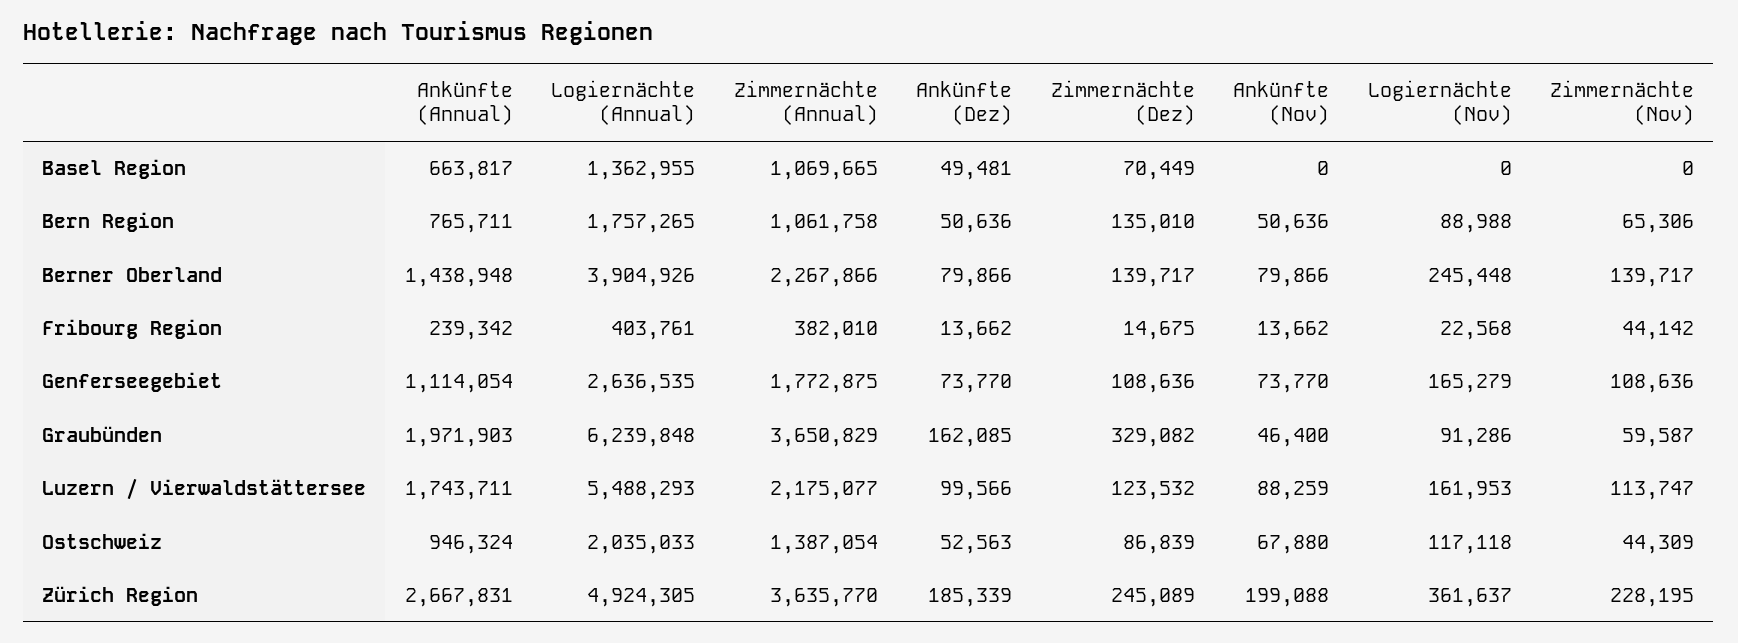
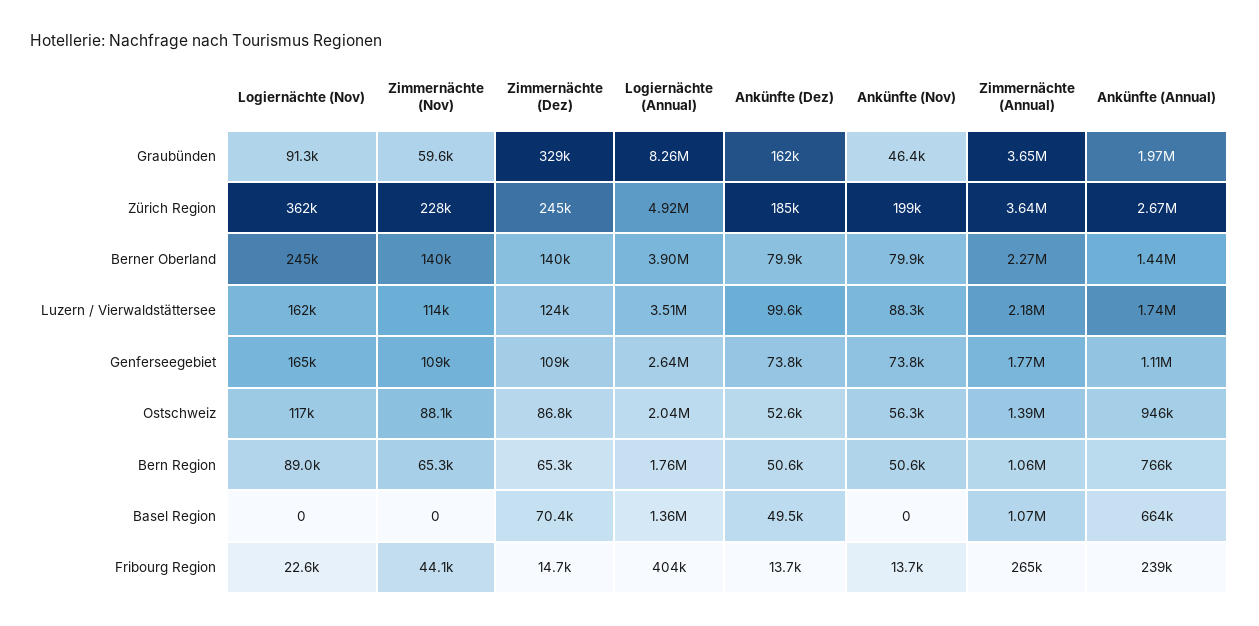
Zimmernächte (Dez), Bern Region: 135010 -> 65300
Zimmernächte (Annual), Fribourg Region: 382010 -> 265000
Logiernächte (Annual), Graubünden: 6239848 -> 8260000
Logiernächte (Annual), Luzern / Vierwaldstättersee: 5488293 -> 3510000
Ankünfte (Nov), Ostschweiz: 67880 -> 56300
Zimmernächte (Nov), Ostschweiz: 44309 -> 88100

